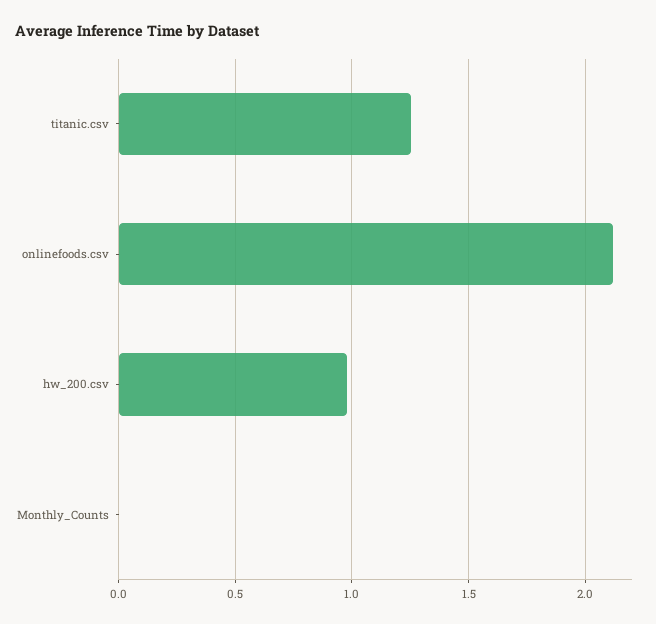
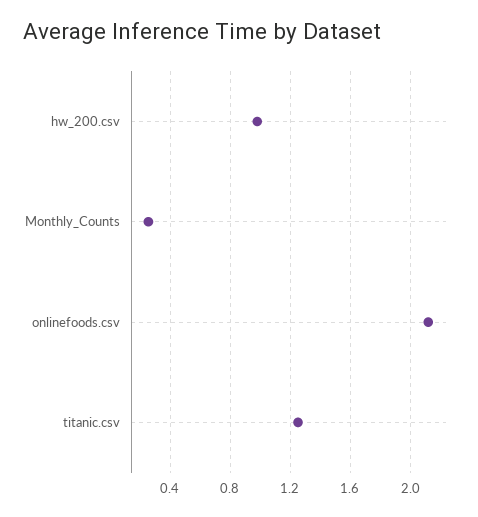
Monthly_Counts: 0 -> 0.25

